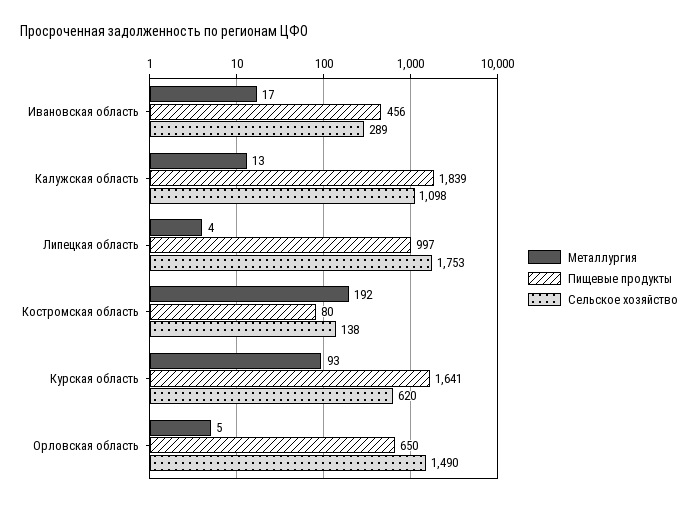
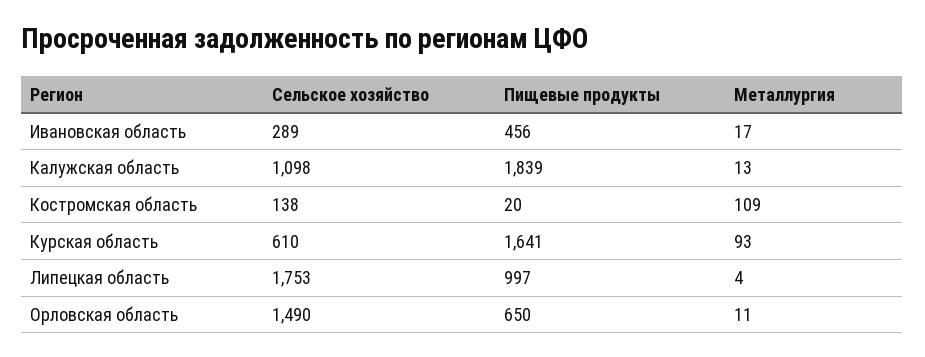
Металлургия, Костромская область: 192 -> 109
Пищевые продукты, Костромская область: 80 -> 20
Сельское хозяйство, Курская область: 620 -> 610
Металлургия, Орловская область: 5 -> 11

